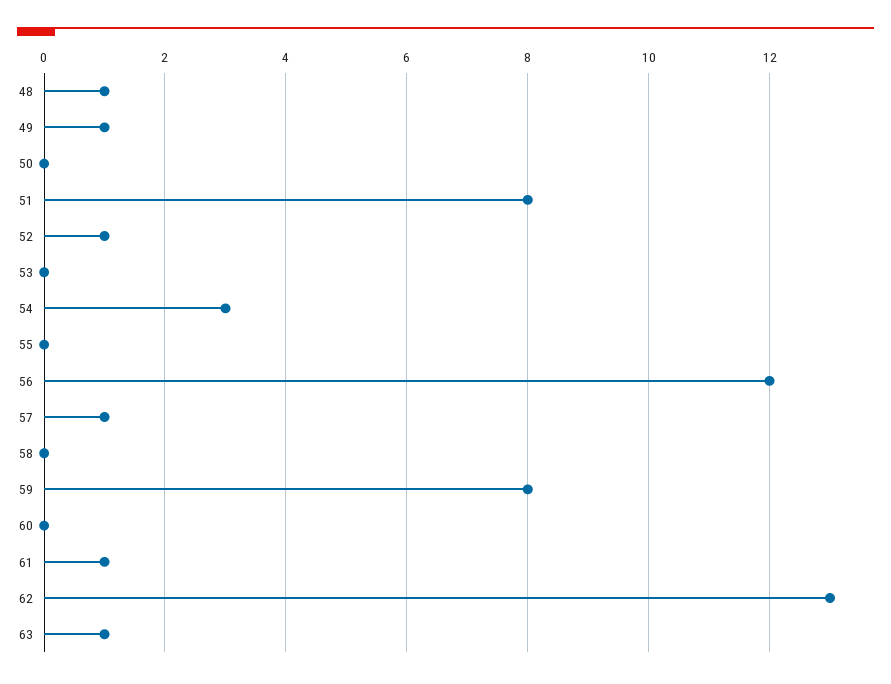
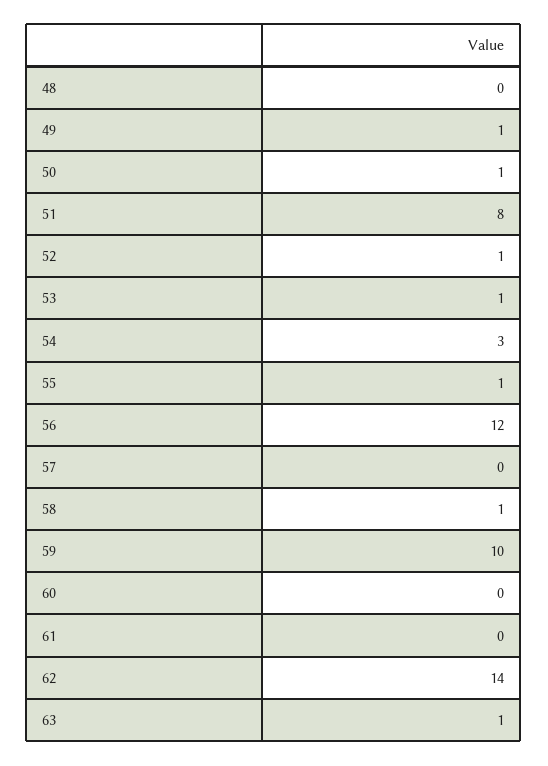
48: 1 -> 0
50: 0 -> 1
53: 0 -> 1
55: 0 -> 1
57: 1 -> 0
58: 0 -> 1
59: 8 -> 10
61: 1 -> 0
62: 13 -> 14

